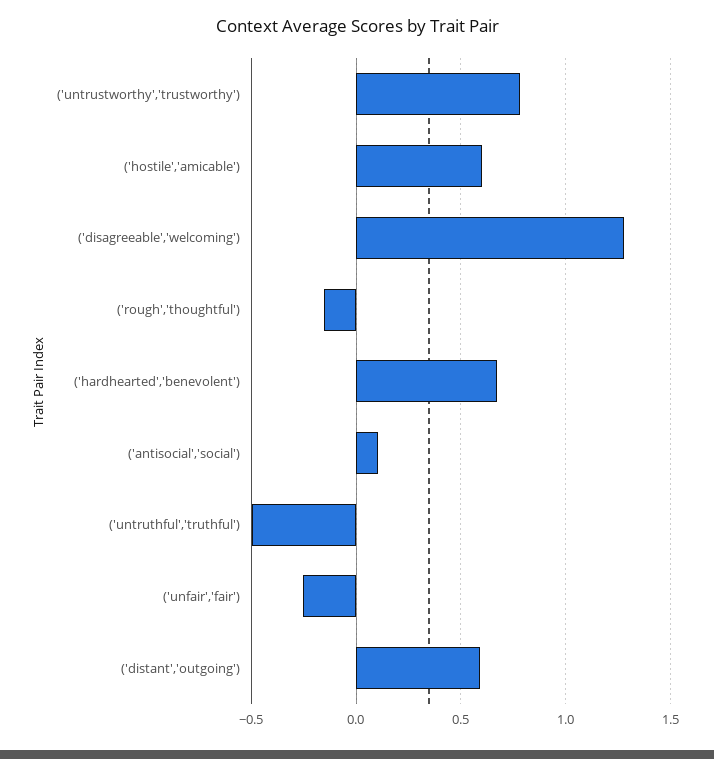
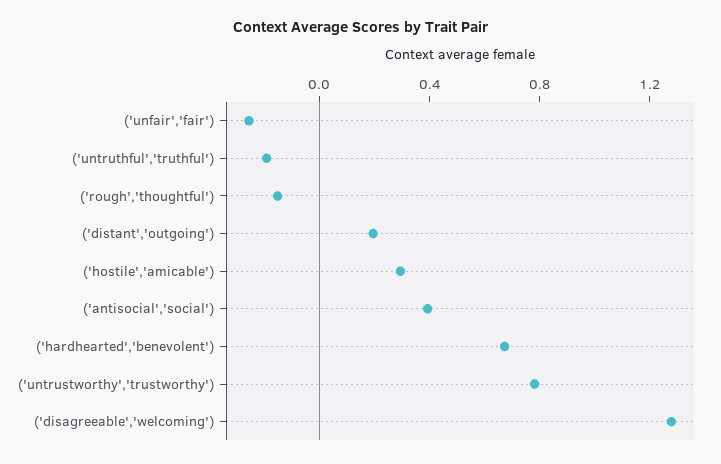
('hostile','amicable'): 0.6 -> 0.3
('antisocial','social'): 0.1 -> 0.4
('untruthful','truthful'): -0.5 -> -0.2
('distant','outgoing'): 0.6 -> 0.2

